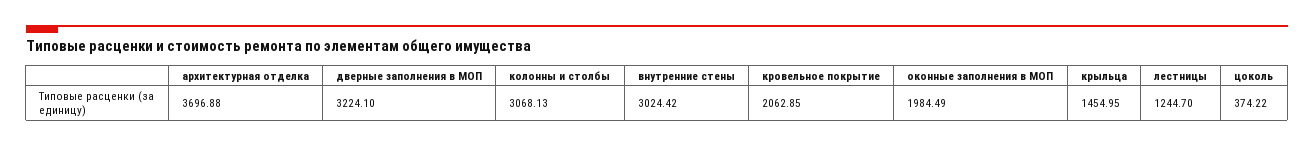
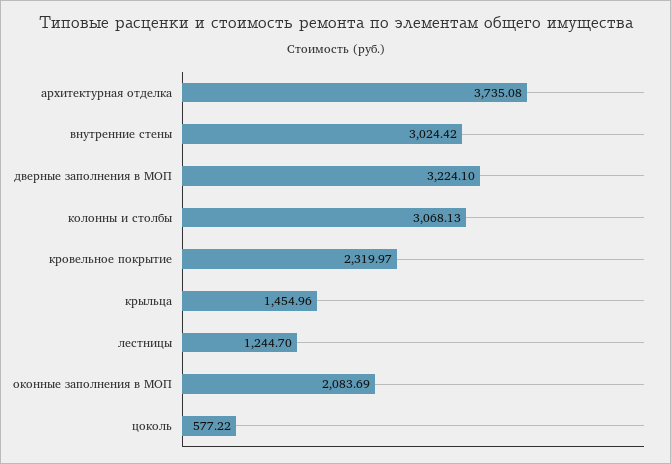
архитектурная отделка: 3696.88 -> 3735.08
кровельное покрытие: 2062.85 -> 2319.97
оконные заполнения в МОП: 1984.49 -> 2083.69
крыльца: 1454.95 -> 1454.96
цоколь: 374.22 -> 577.22

